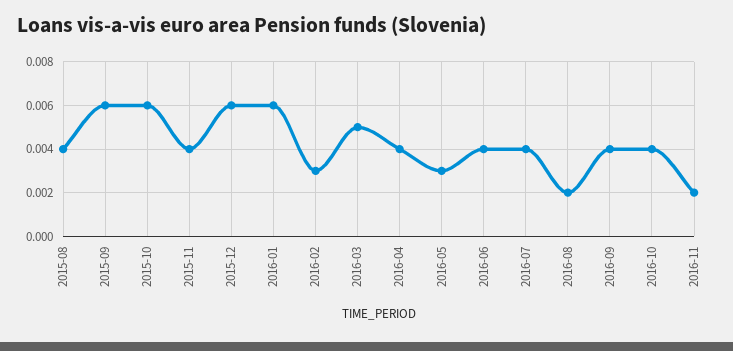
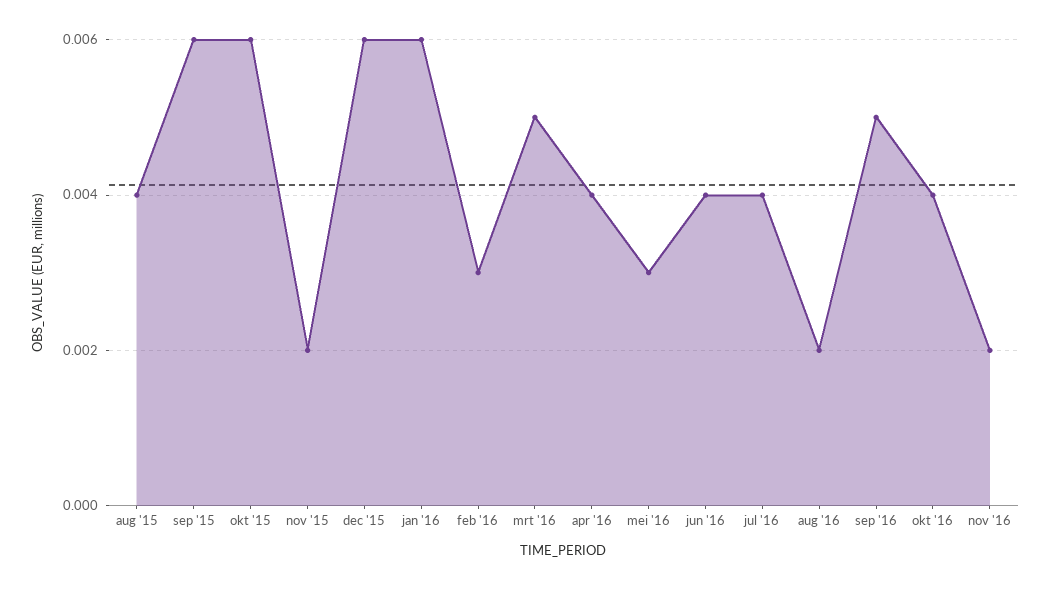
2015-11: 0.004 -> 0.002
2016-09: 0.004 -> 0.005

